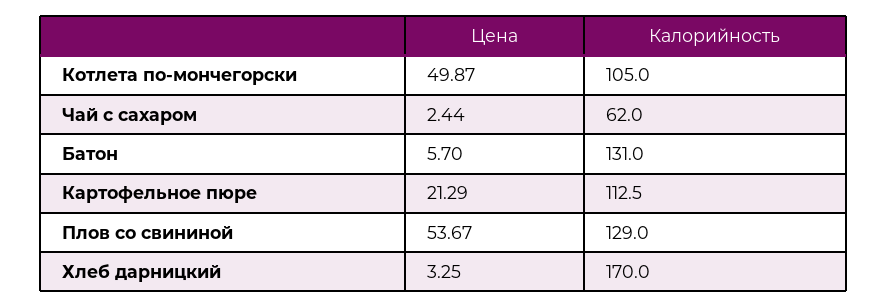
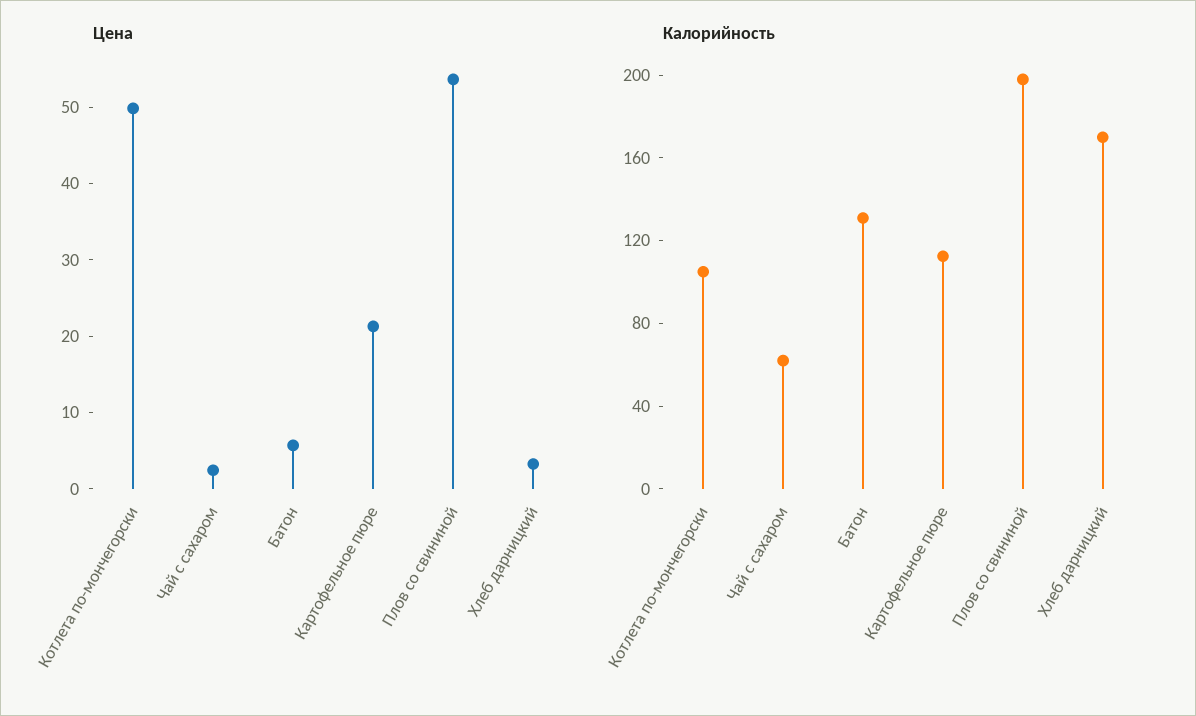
Калорийность, Плов со свининой: 129 -> 200

